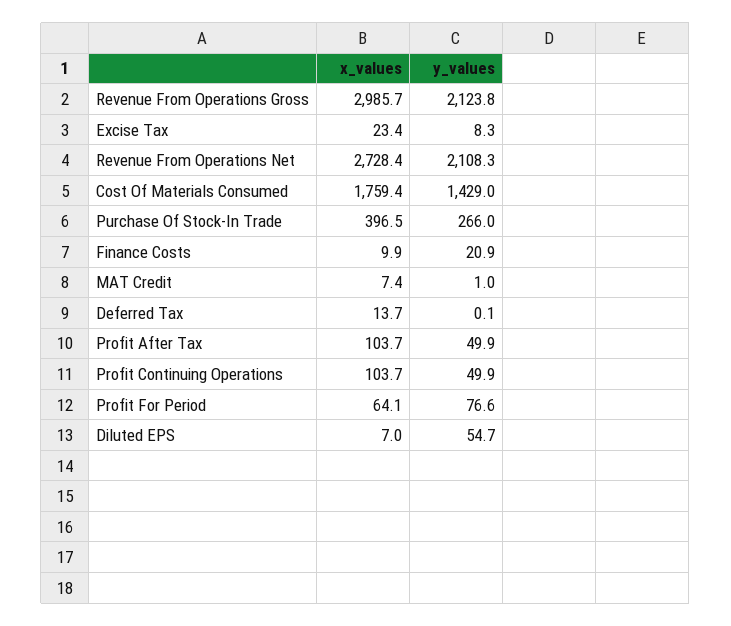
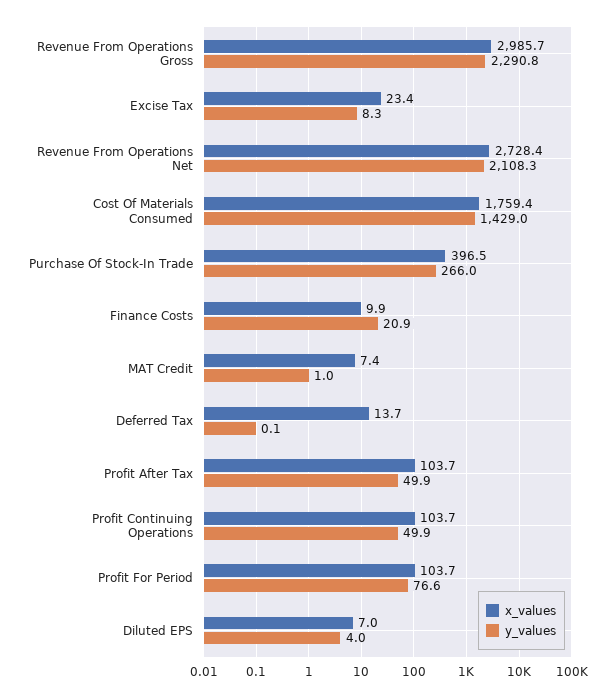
y_values, Revenue From Operations Gross: 2123.8 -> 2290.8
x_values, Profit For Period: 64.1 -> 103.7
y_values, Diluted EPS: 54.7 -> 4

